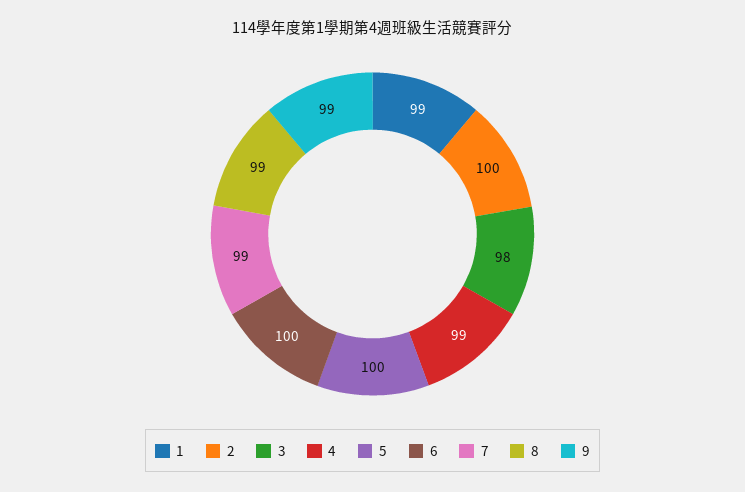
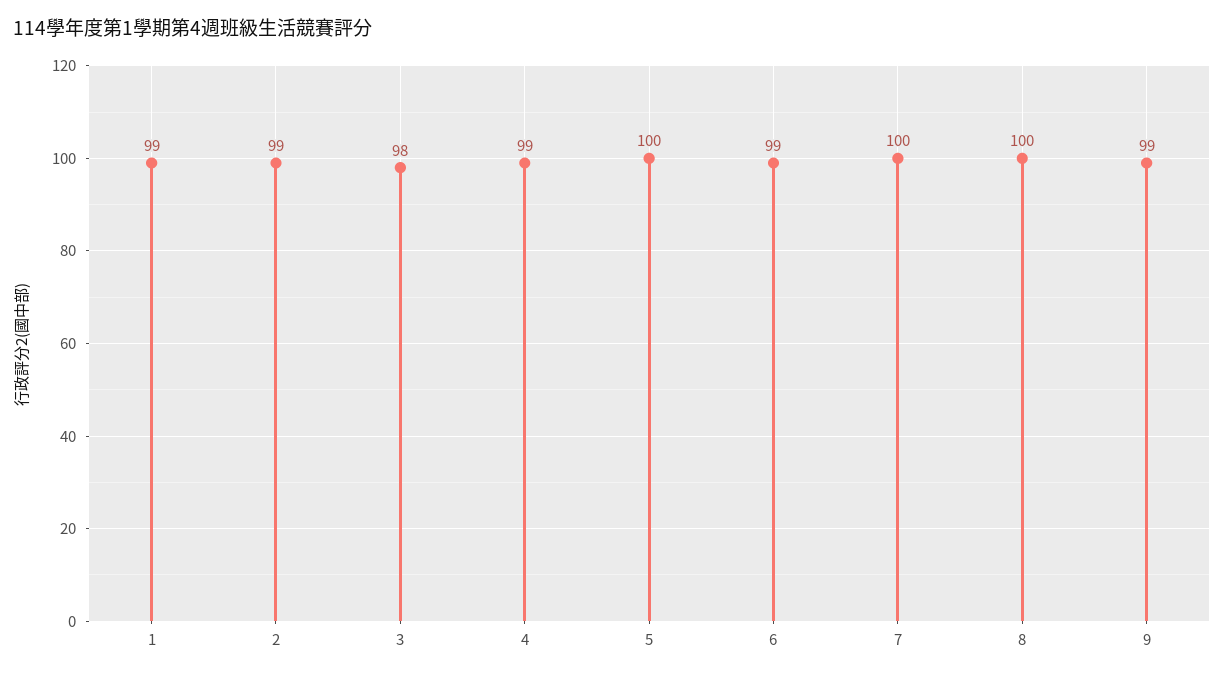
2: 100 -> 99
6: 100 -> 99
7: 99 -> 100
8: 99 -> 100

